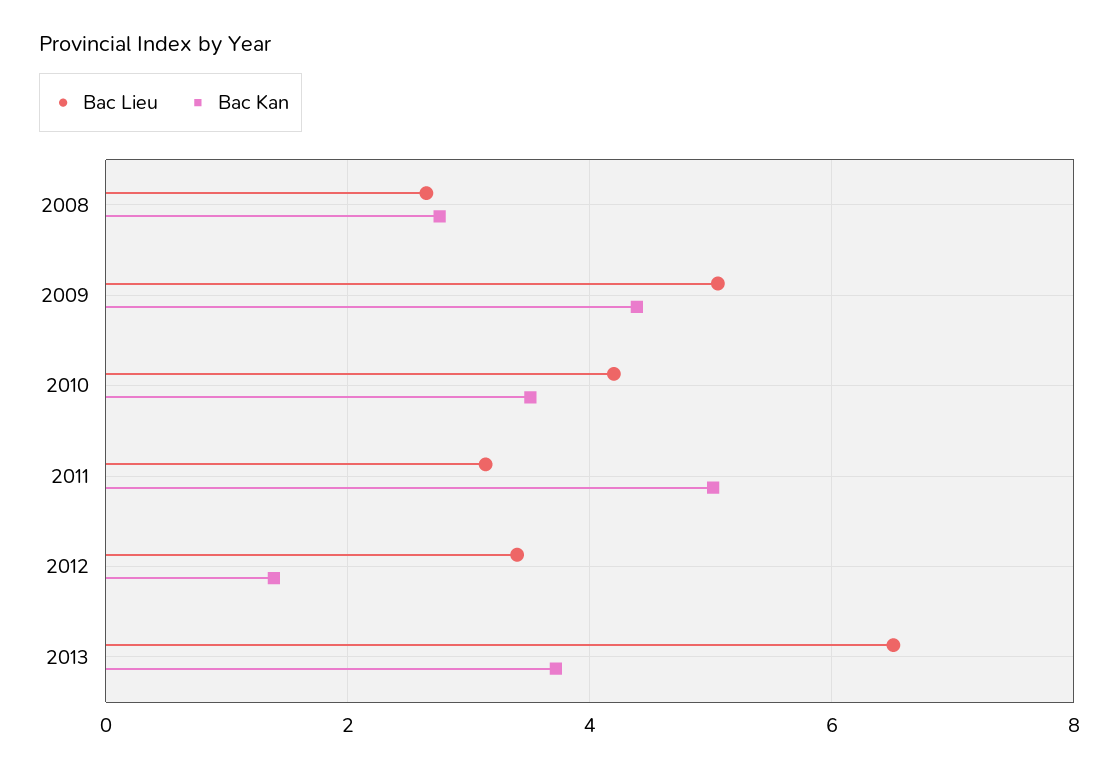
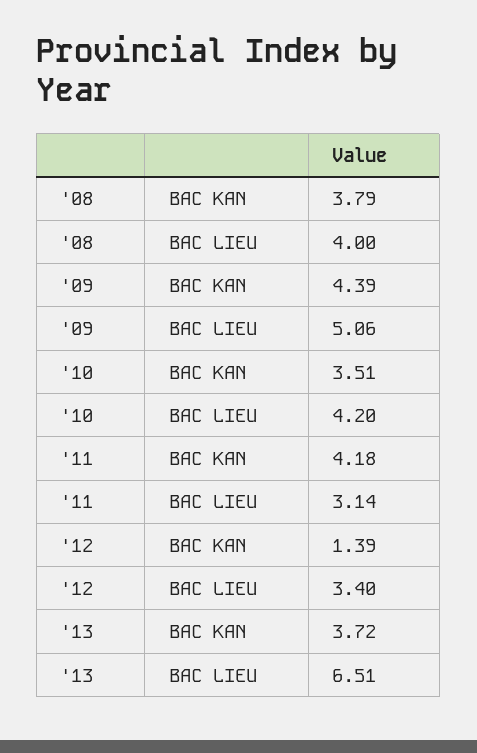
Bac Lieu, 2008: 2.6 -> 4
Bac Kan, 2008: 2.8 -> 3.79
Bac Kan, 2011: 5 -> 4.18

